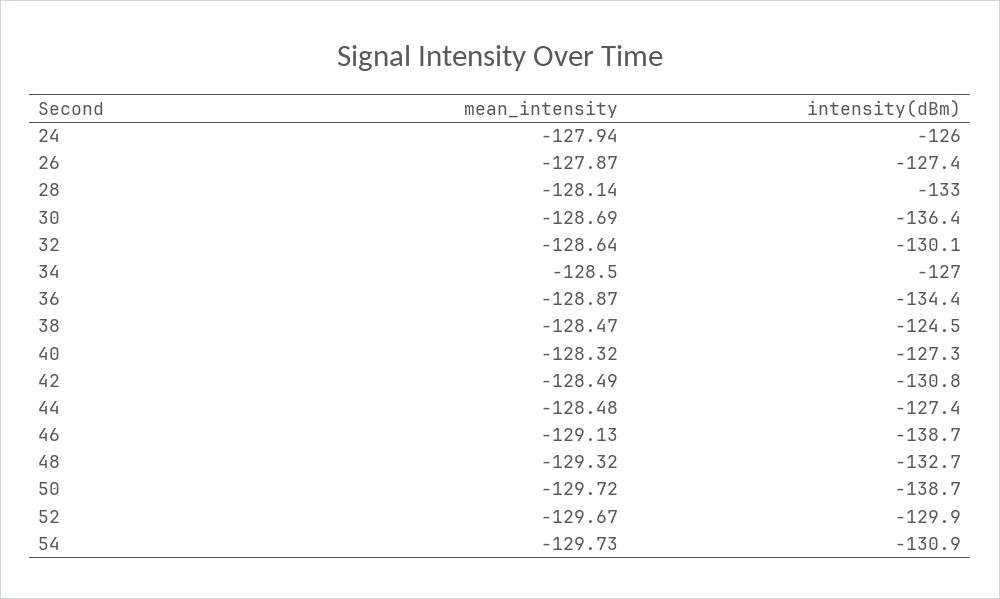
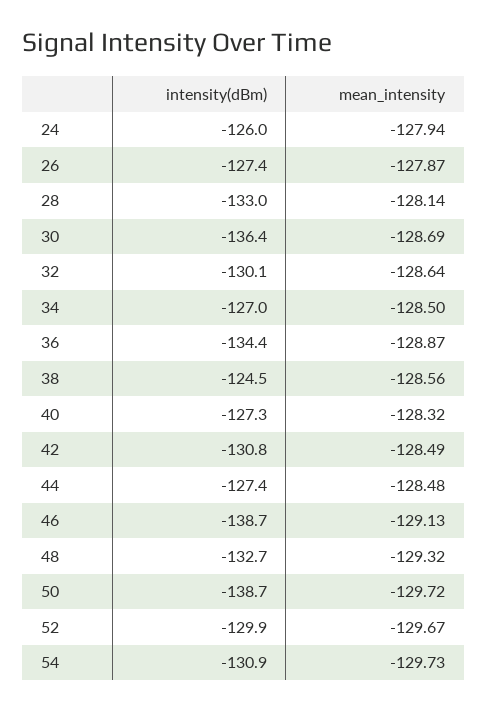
mean_intensity, 38: -128.47 -> -128.56

